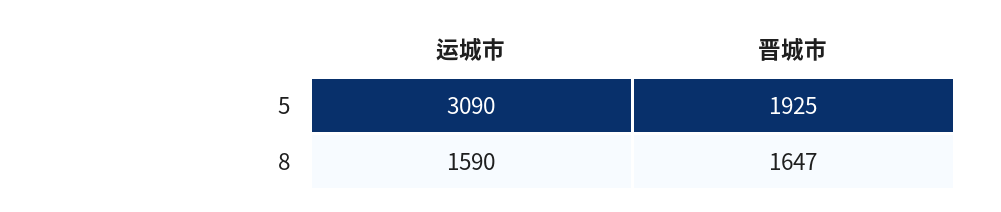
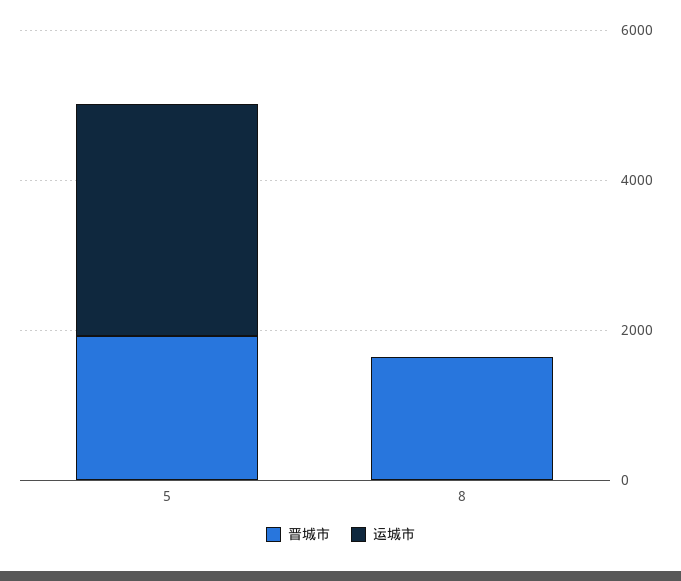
运城市, 8: 1590 -> 0

